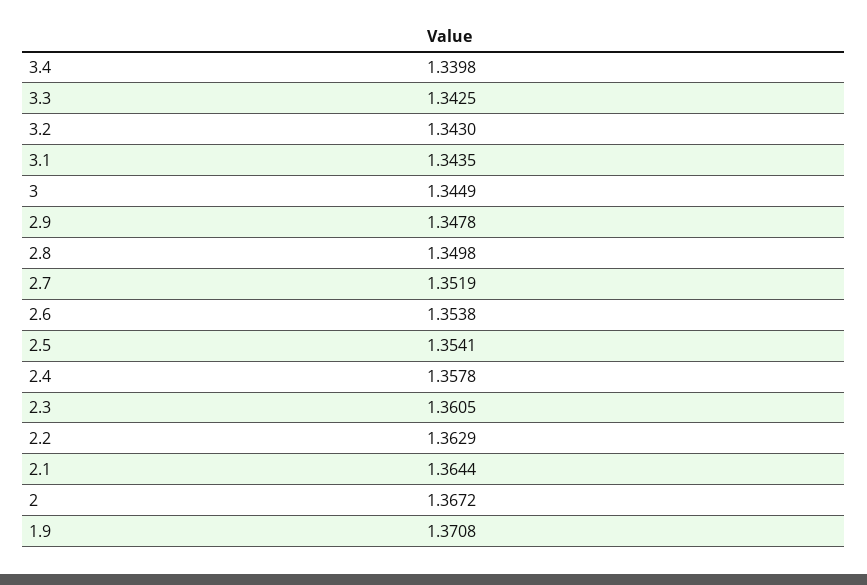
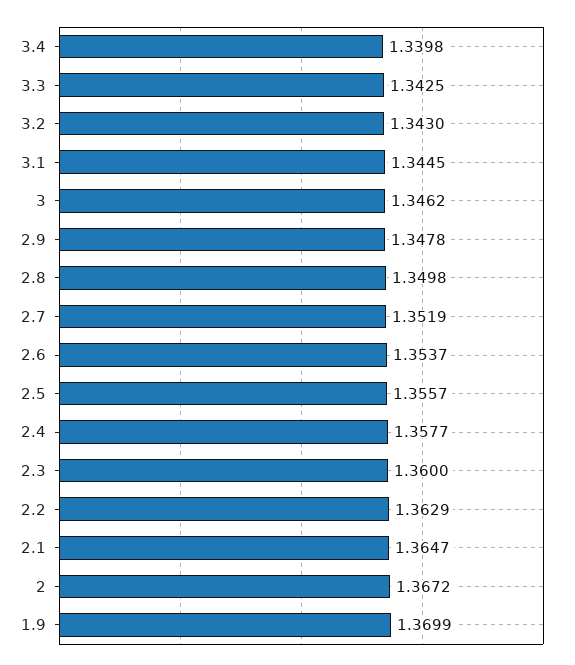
3.1: 1.3435 -> 1.3445
3: 1.3449 -> 1.3462
2.6: 1.3538 -> 1.3537
2.5: 1.3541 -> 1.3557
2.4: 1.3578 -> 1.3577
2.3: 1.3605 -> 1.36
2.1: 1.3644 -> 1.3647
1.9: 1.3708 -> 1.3699

